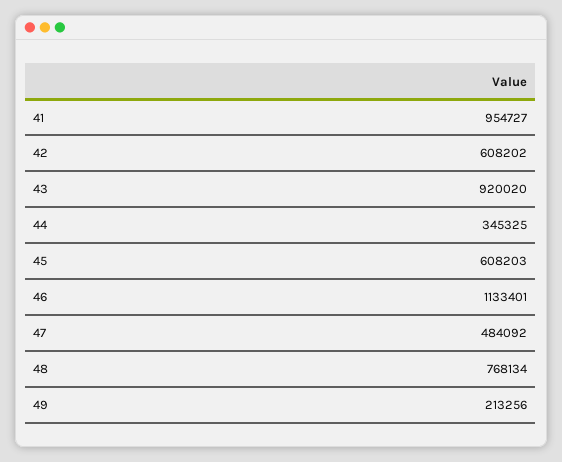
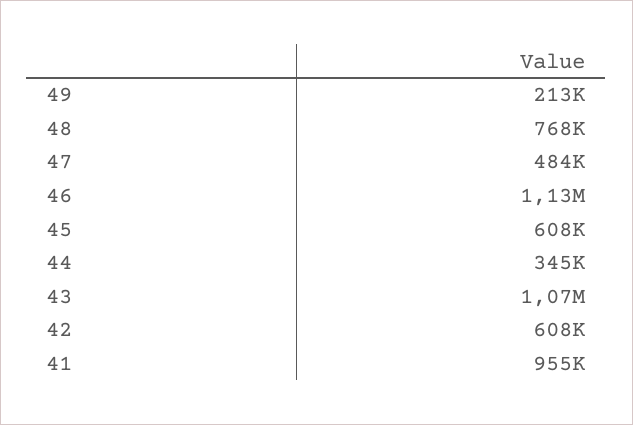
43: 920020 -> 1070000

